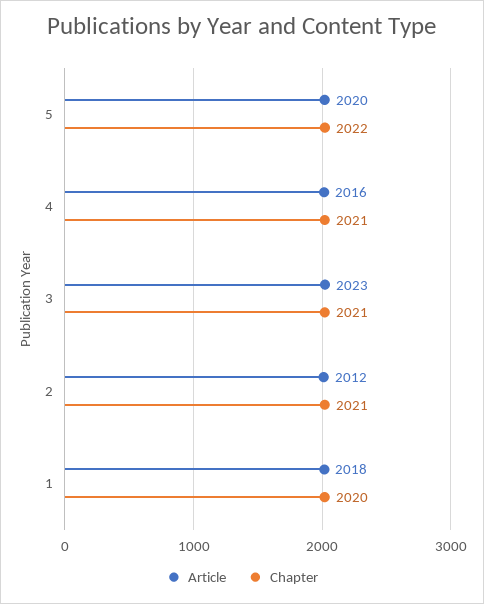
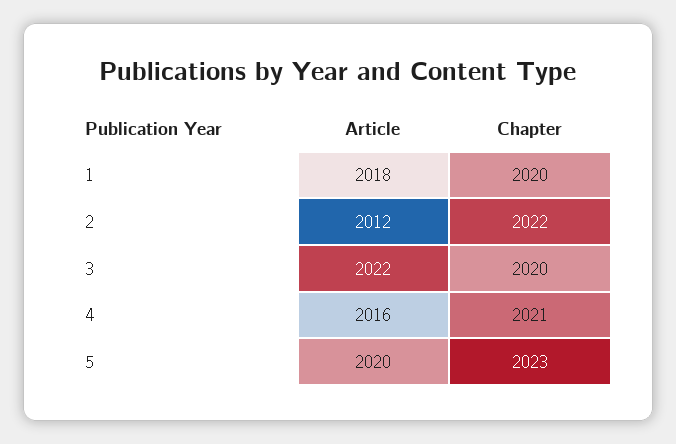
Chapter, 5: 2022 -> 2023
Article, 3: 2023 -> 2022
Chapter, 3: 2021 -> 2020
Chapter, 2: 2021 -> 2022

